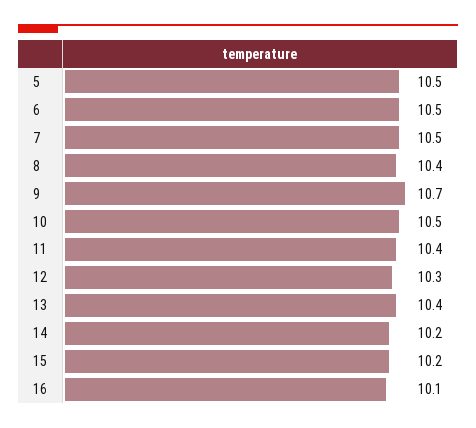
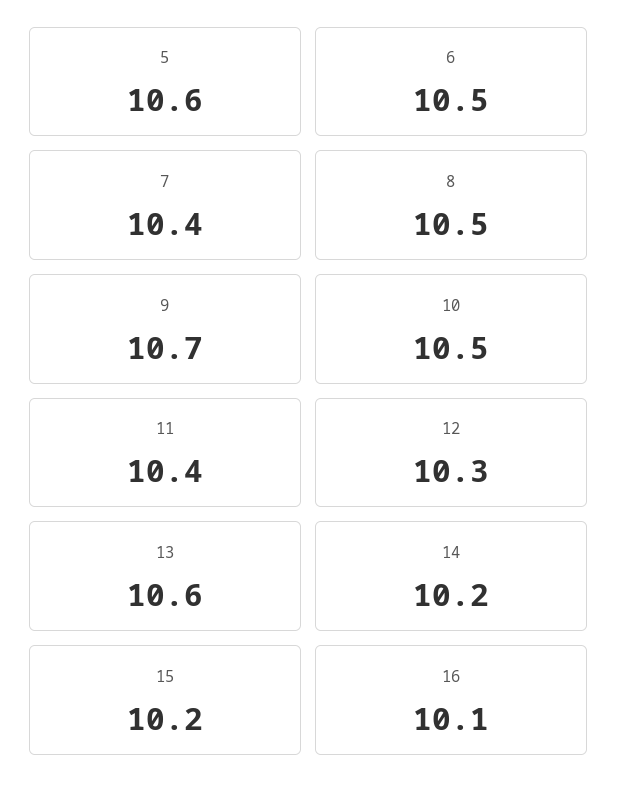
5: 10.5 -> 10.6
7: 10.5 -> 10.4
8: 10.4 -> 10.5
13: 10.4 -> 10.6

